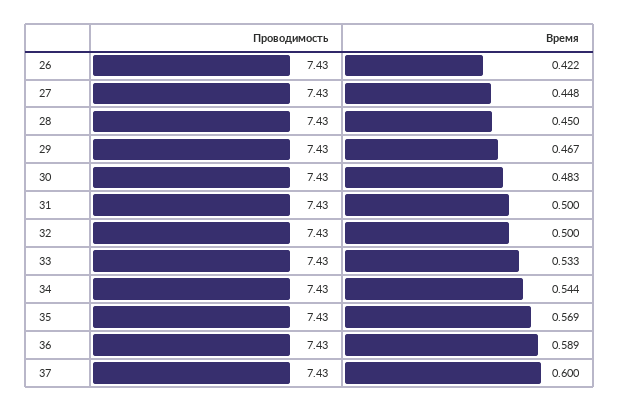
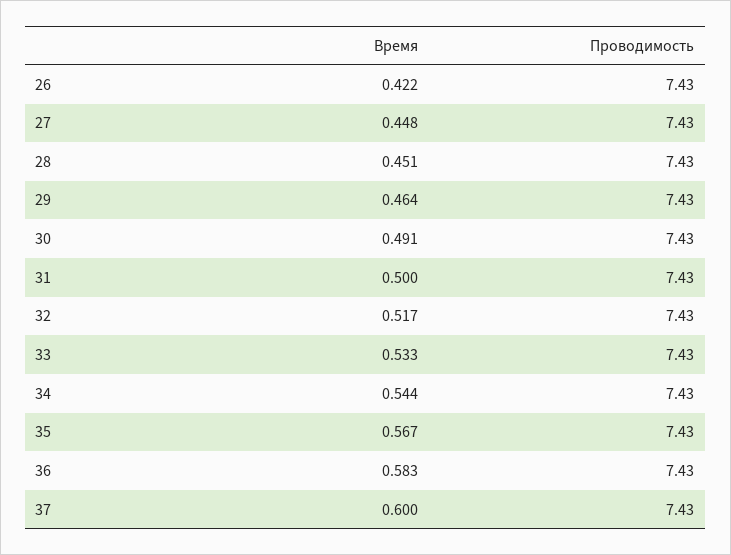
Время, 28: 0.45 -> 0.451
Время, 29: 0.467 -> 0.464
Время, 30: 0.483 -> 0.491
Время, 32: 0.5 -> 0.517
Время, 35: 0.569 -> 0.567
Время, 36: 0.589 -> 0.583

